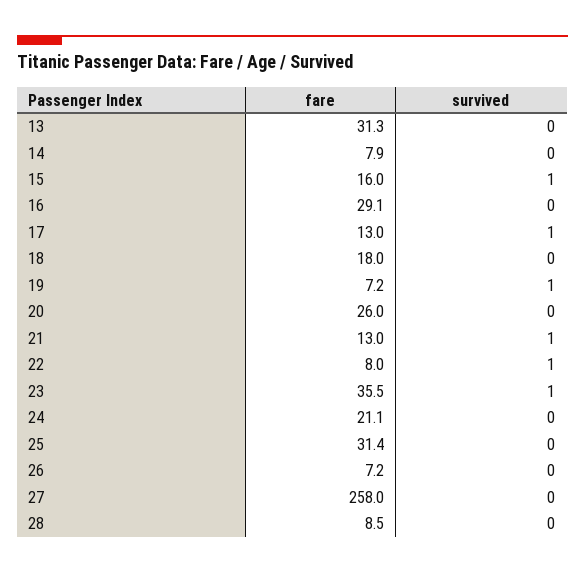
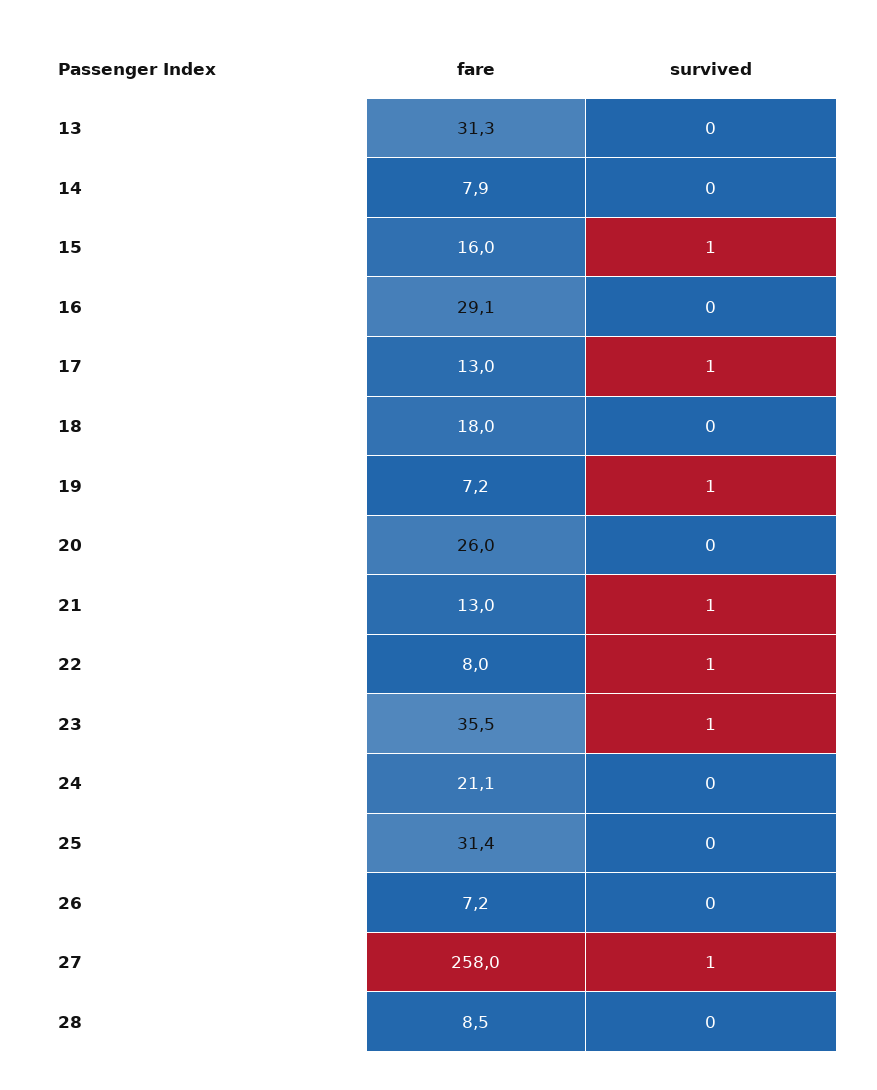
survived, 27: 0 -> 1

